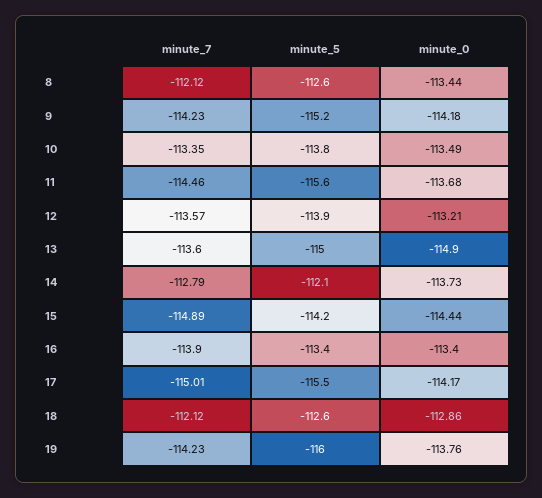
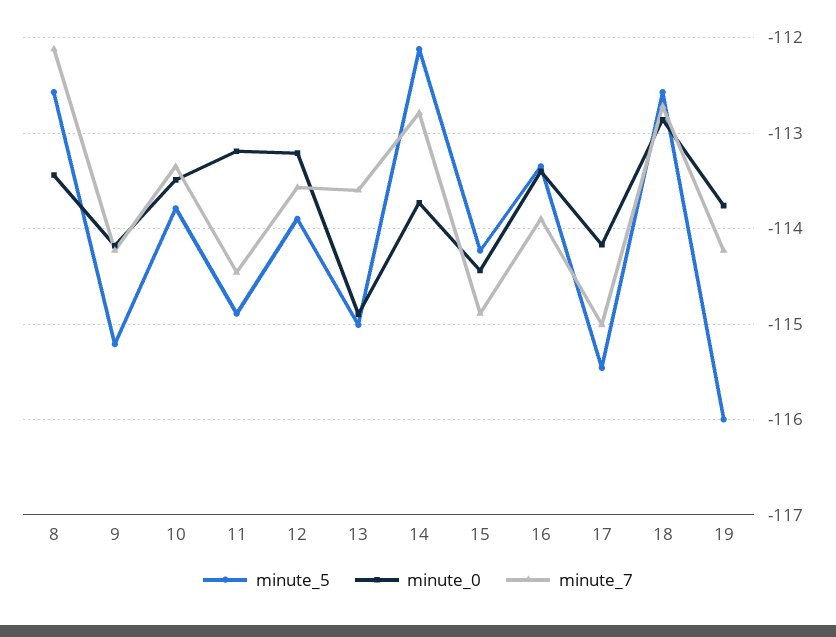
minute_5, 11: -115.6 -> -114.9
minute_0, 11: -113.68 -> -113.2
minute_7, 18: -112.12 -> -112.7

